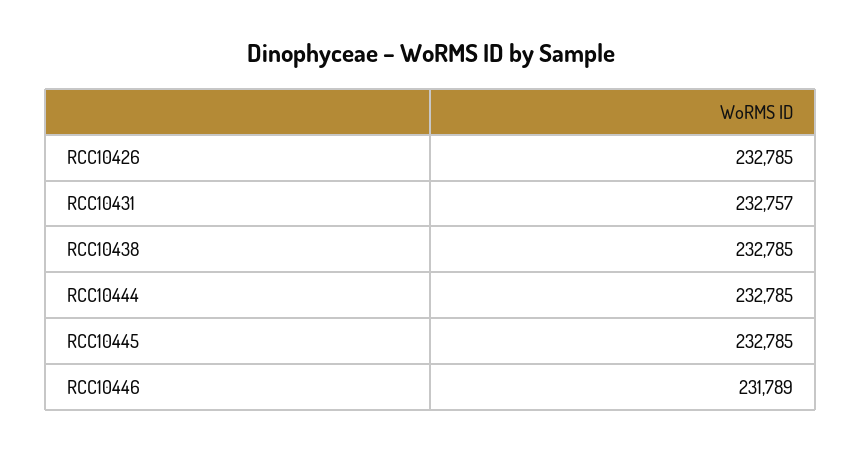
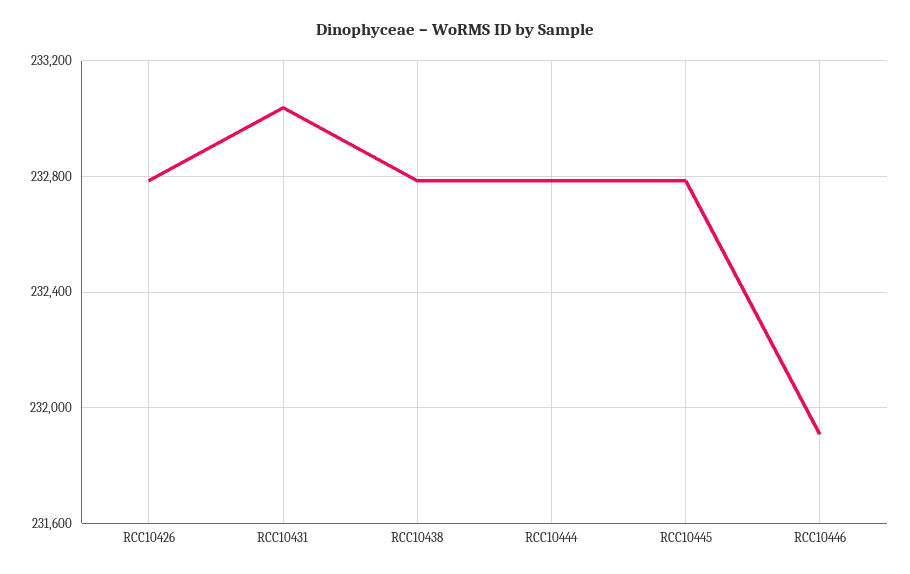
RCC10431: 232757 -> 233050
RCC10446: 231789 -> 231900

